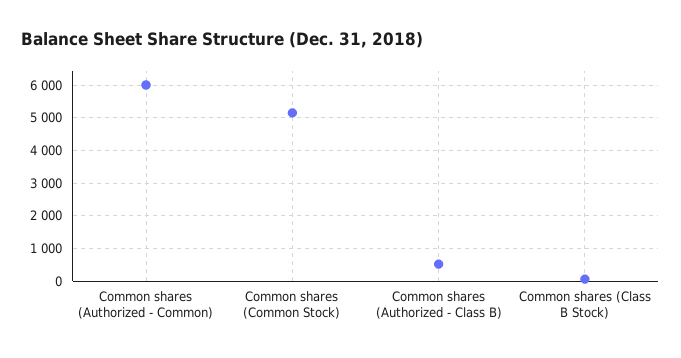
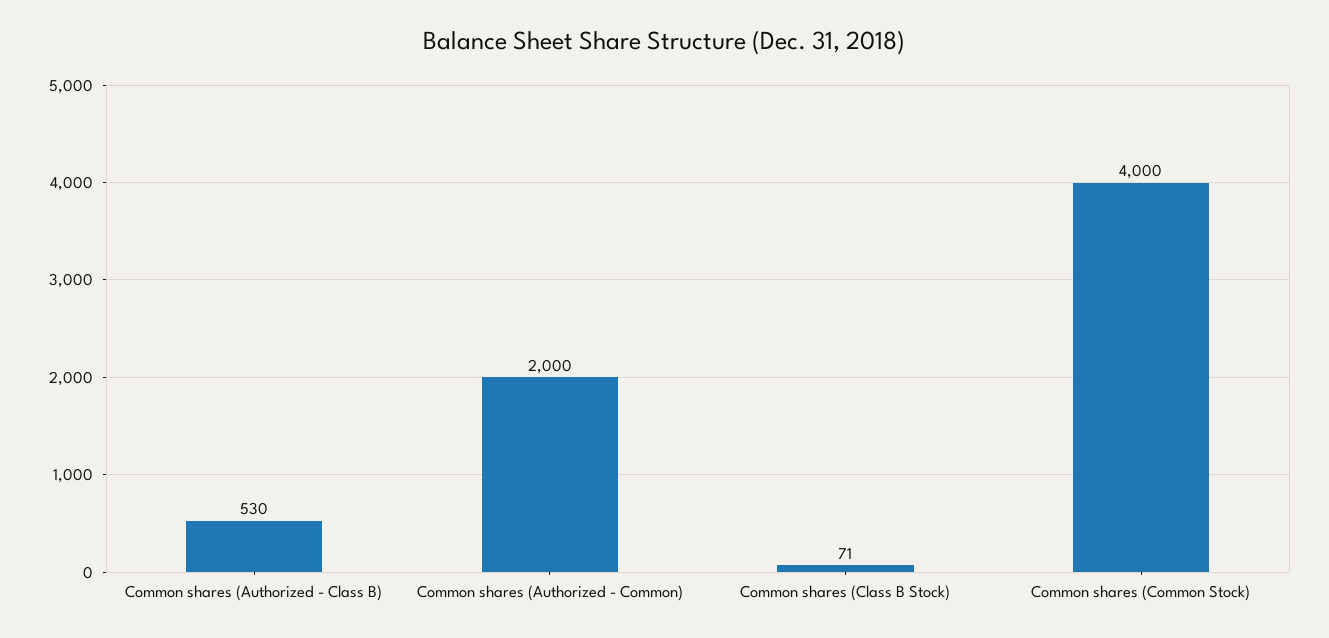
Common shares (Authorized - Common): 6000 -> 2000
Common shares (Common Stock): 5200 -> 4000

